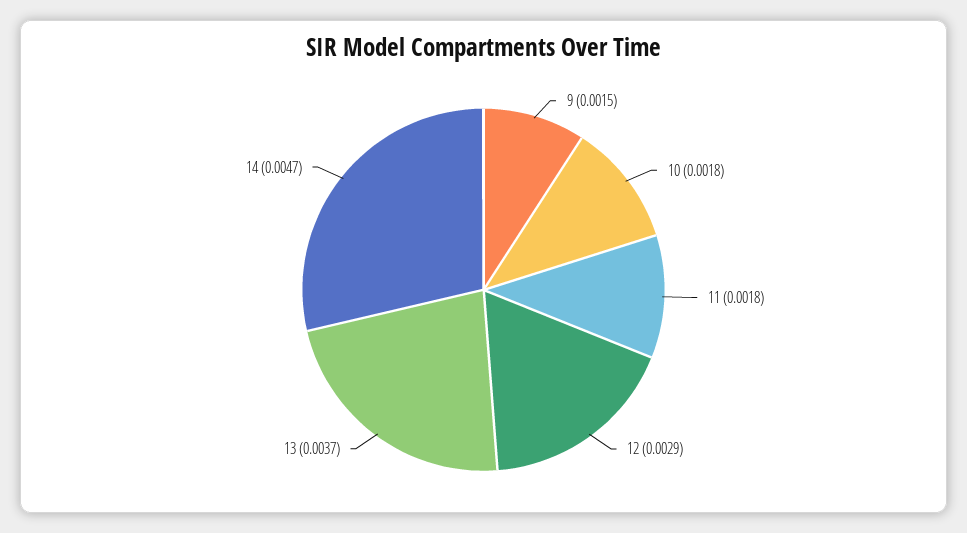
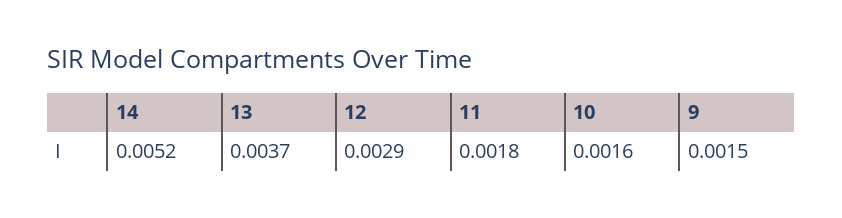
10: 0.0018 -> 0.0016
14: 0.0047 -> 0.0052

